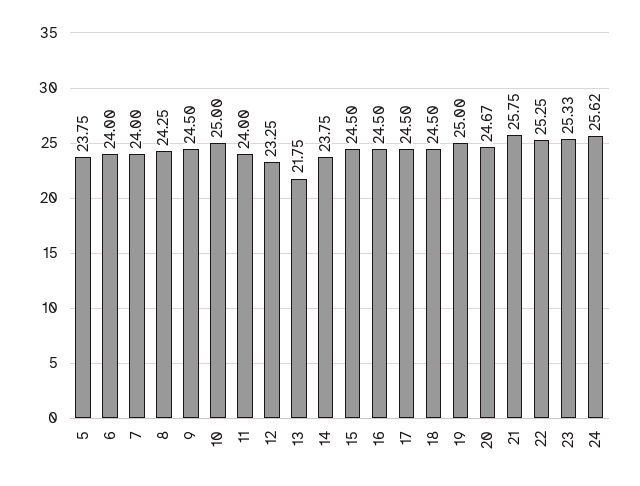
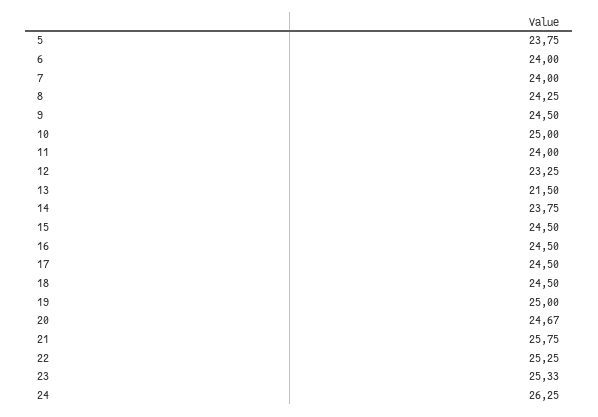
13: 21.75 -> 21.5
24: 25.62 -> 26.25

